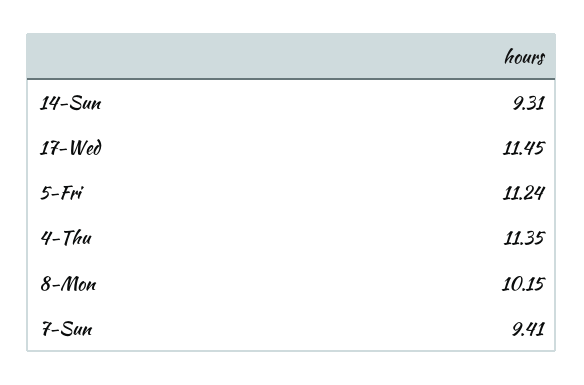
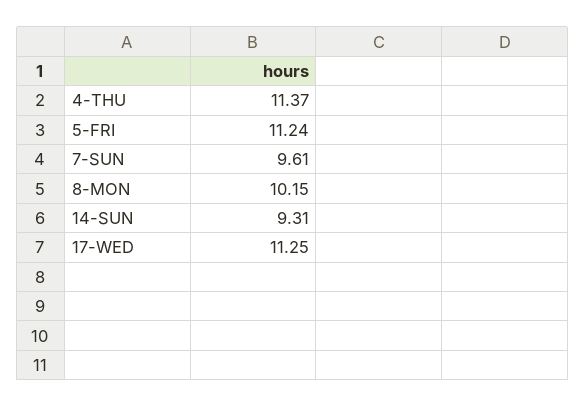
17-Wed: 11.45 -> 11.25
4-Thu: 11.35 -> 11.37
7-Sun: 9.41 -> 9.61

